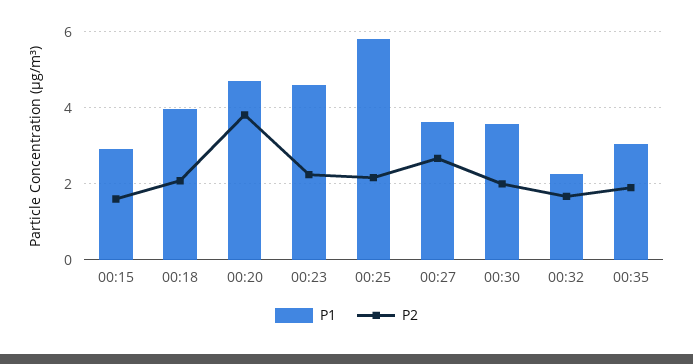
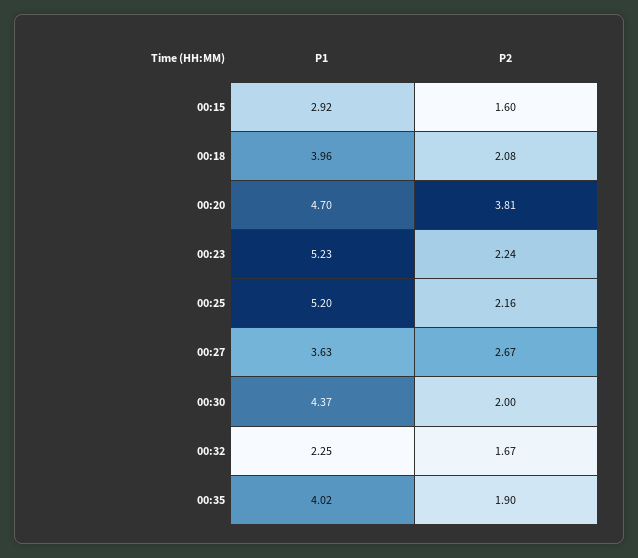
P1, 00:23: 4.6 -> 5.23
P1, 00:25: 5.8 -> 5.2
P1, 00:30: 3.6 -> 4.37
P1, 00:35: 3 -> 4.02

